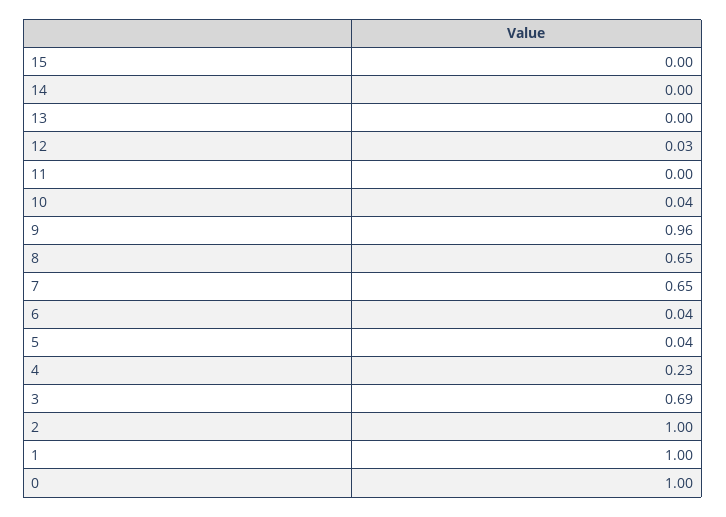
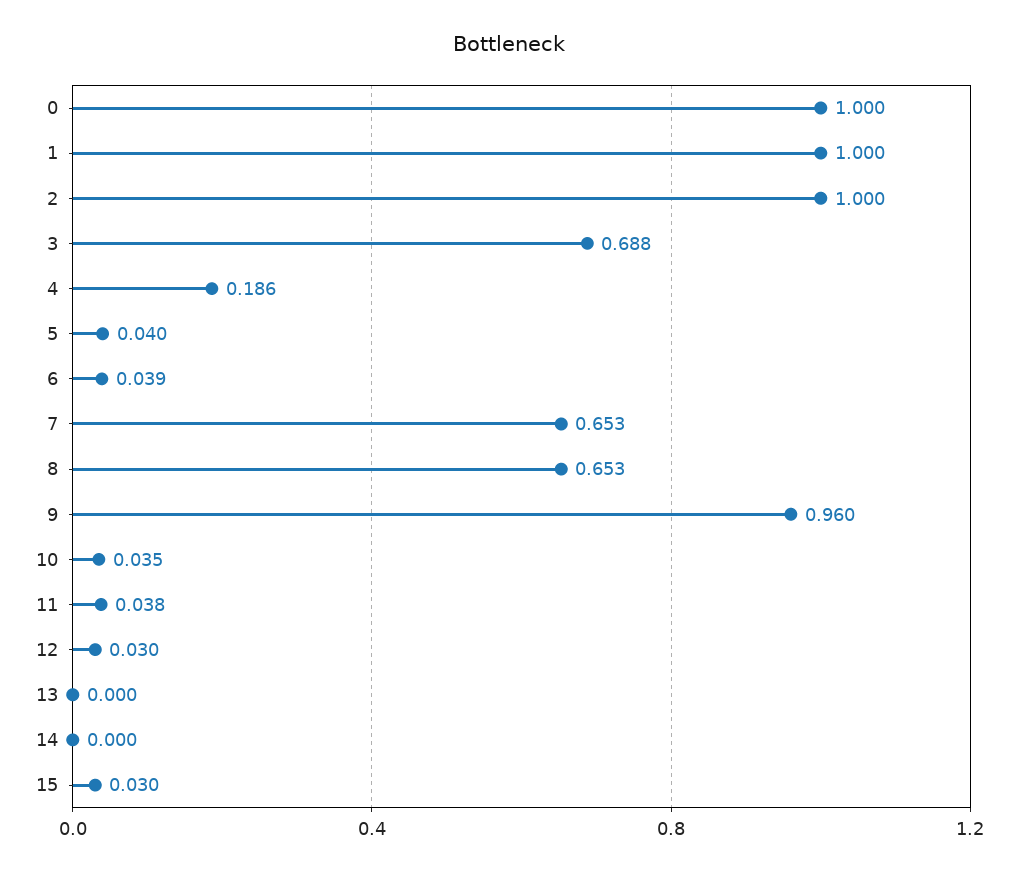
15: 0 -> 0.03
11: 0 -> 0.038
4: 0.23 -> 0.186

